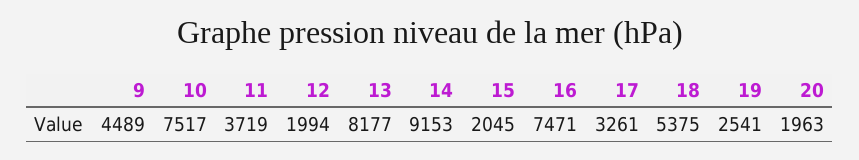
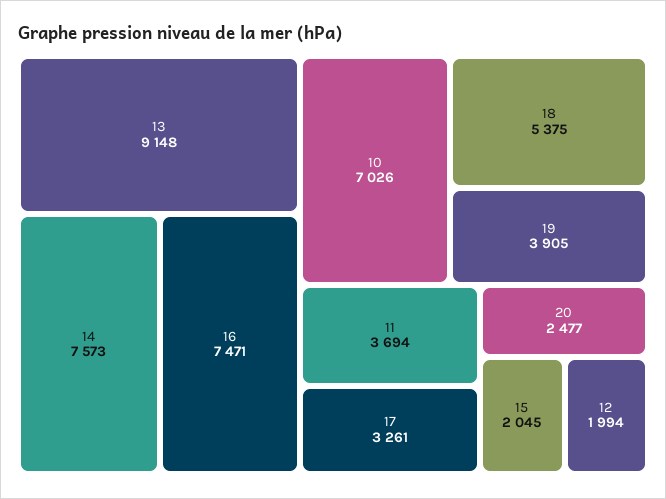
9: 4489 -> none
10: 7517 -> 7026
11: 3719 -> 3694
13: 8177 -> 9148
14: 9153 -> 7573
19: 2541 -> 3905
20: 1963 -> 2477

